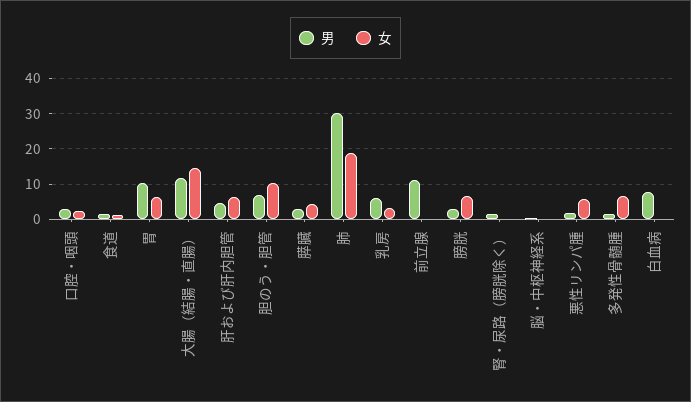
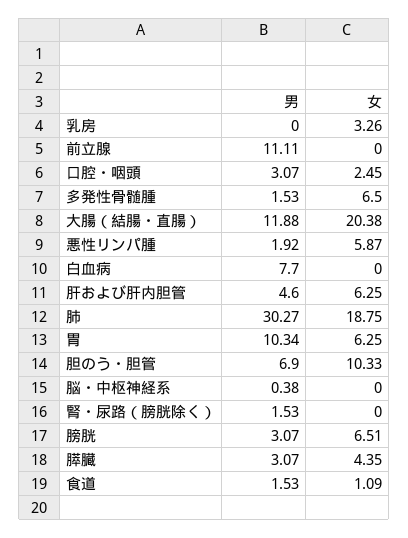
女, 大腸（結腸・直腸）: 14 -> 20.38
男, 乳房: 6 -> 0

